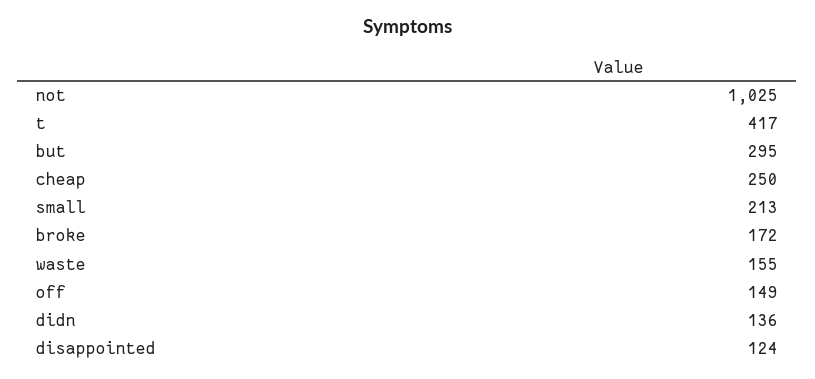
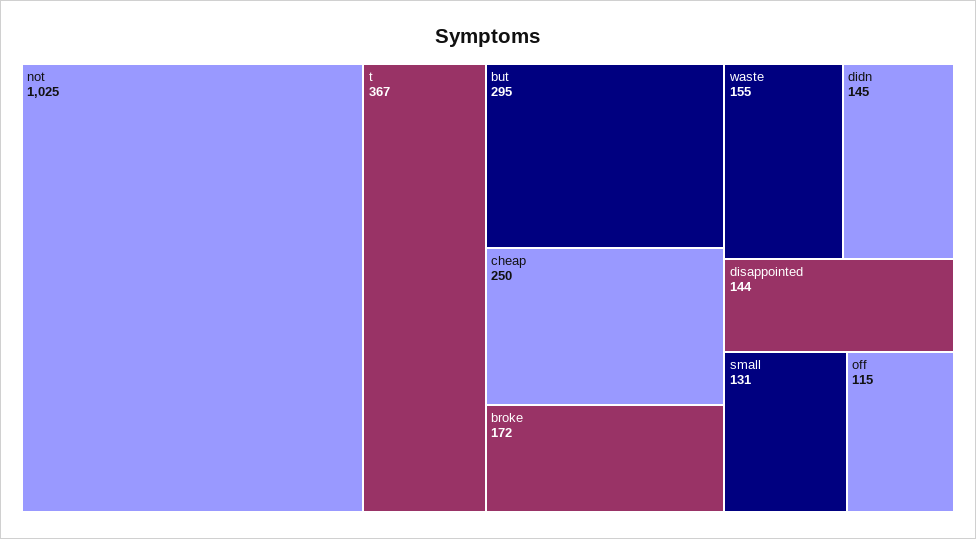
t: 417 -> 367
small: 213 -> 131
off: 149 -> 115
didn: 136 -> 145
disappointed: 124 -> 144

